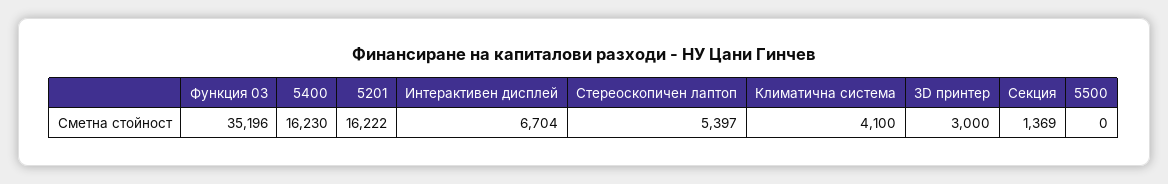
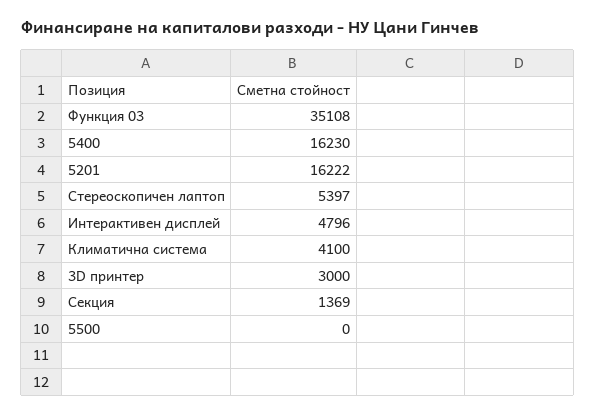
Функция 03: 35196 -> 35108
Интерактивен дисплей: 6704 -> 4796

